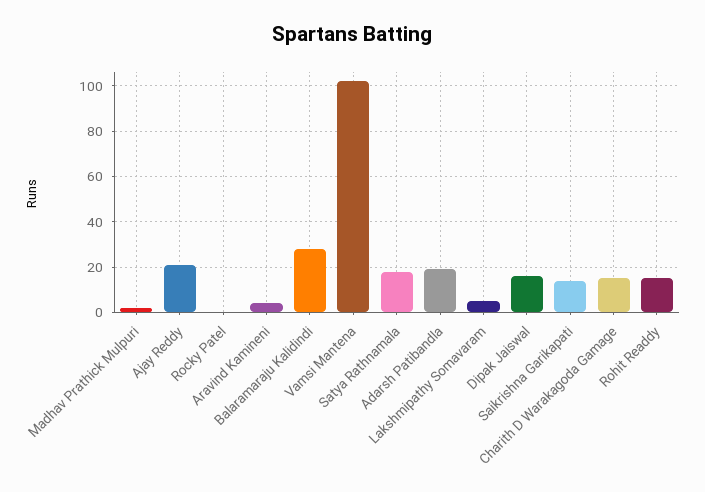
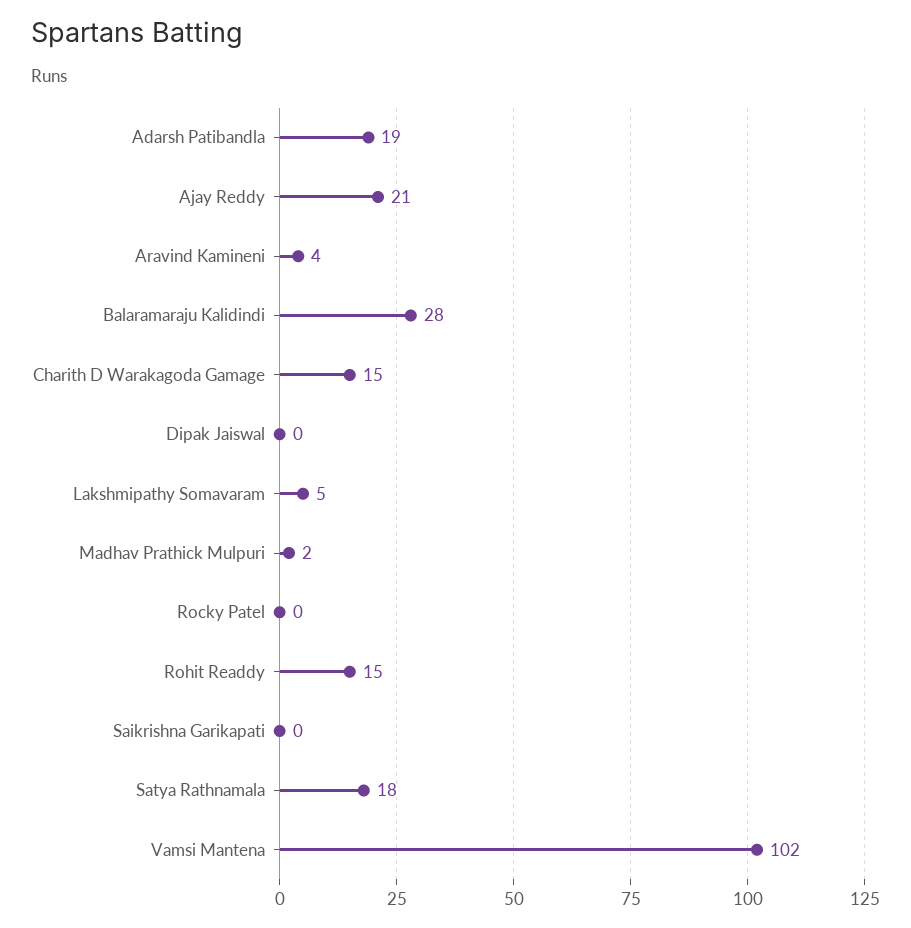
Dipak Jaiswal: 15 -> 0
Saikrishna Garikapati: 15 -> 0

